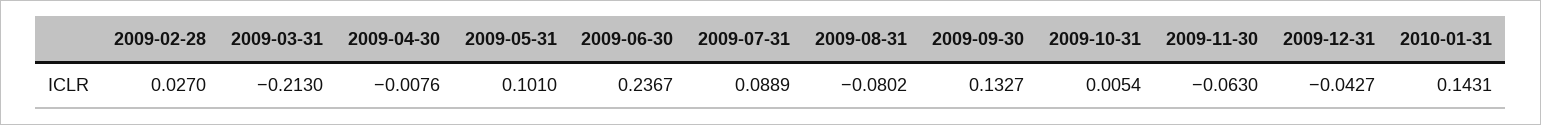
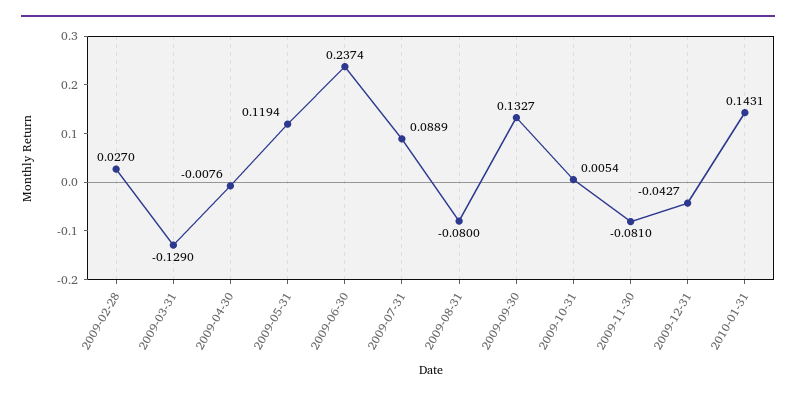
2009-03-31: -0.213 -> -0.129
2009-05-31: 0.101 -> 0.1194
2009-06-30: 0.2367 -> 0.2374
2009-08-31: -0.0802 -> -0.08
2009-11-30: -0.063 -> -0.081

